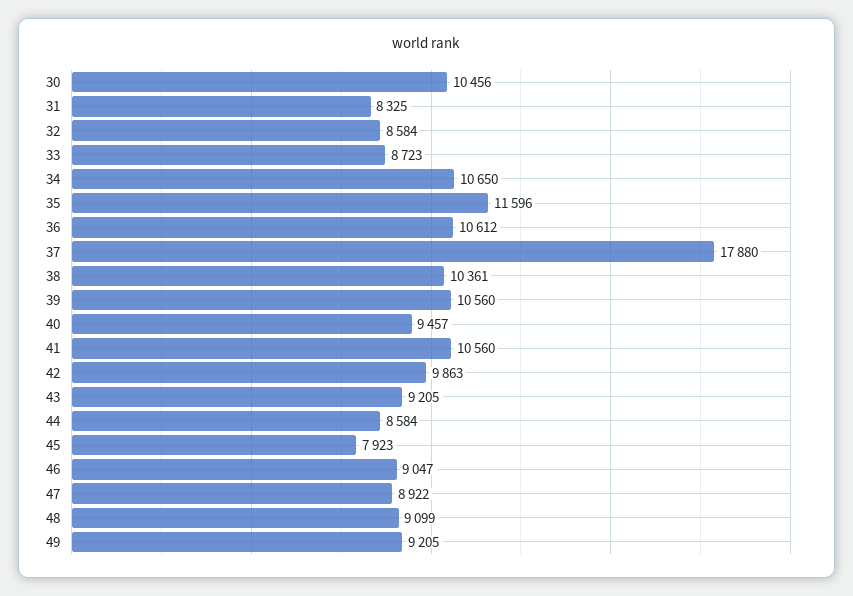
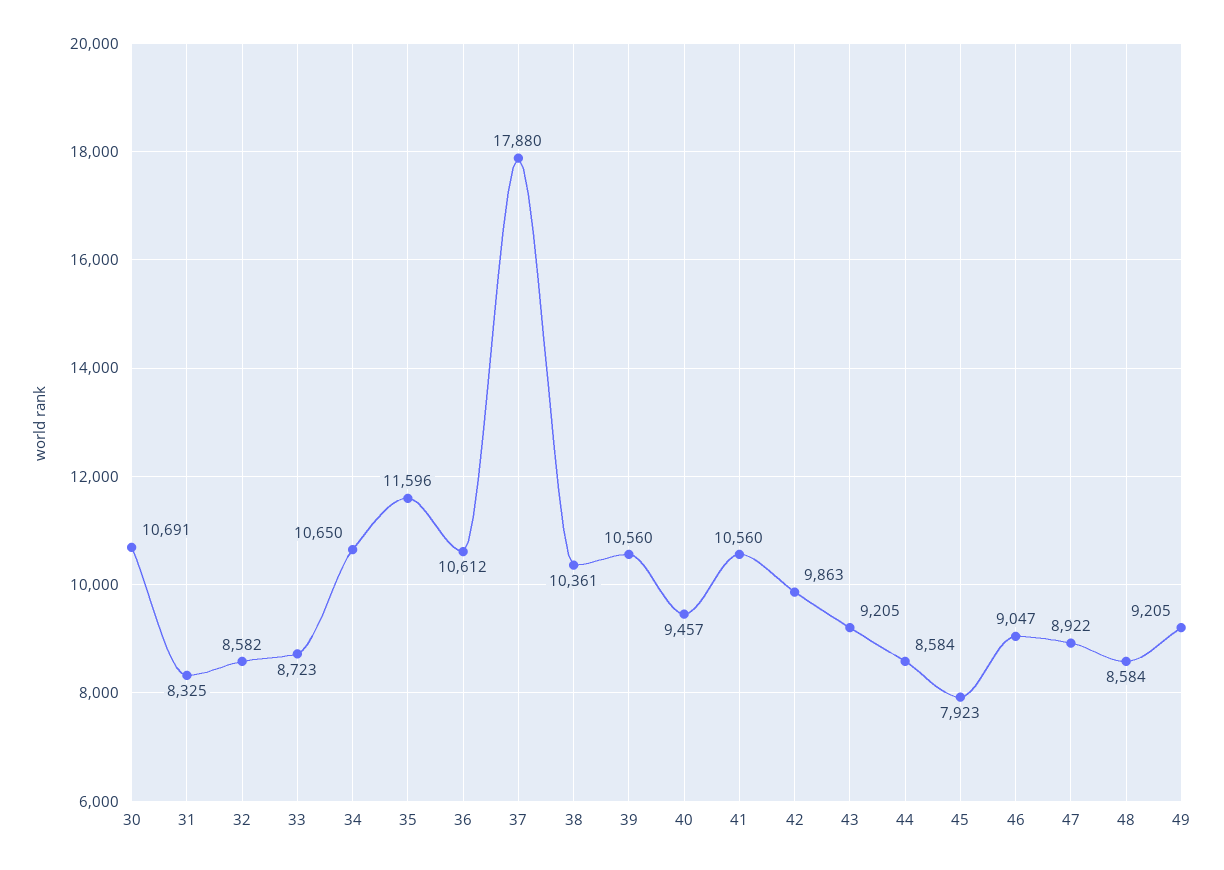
30: 10456 -> 10691
32: 8584 -> 8582
48: 9099 -> 8584

